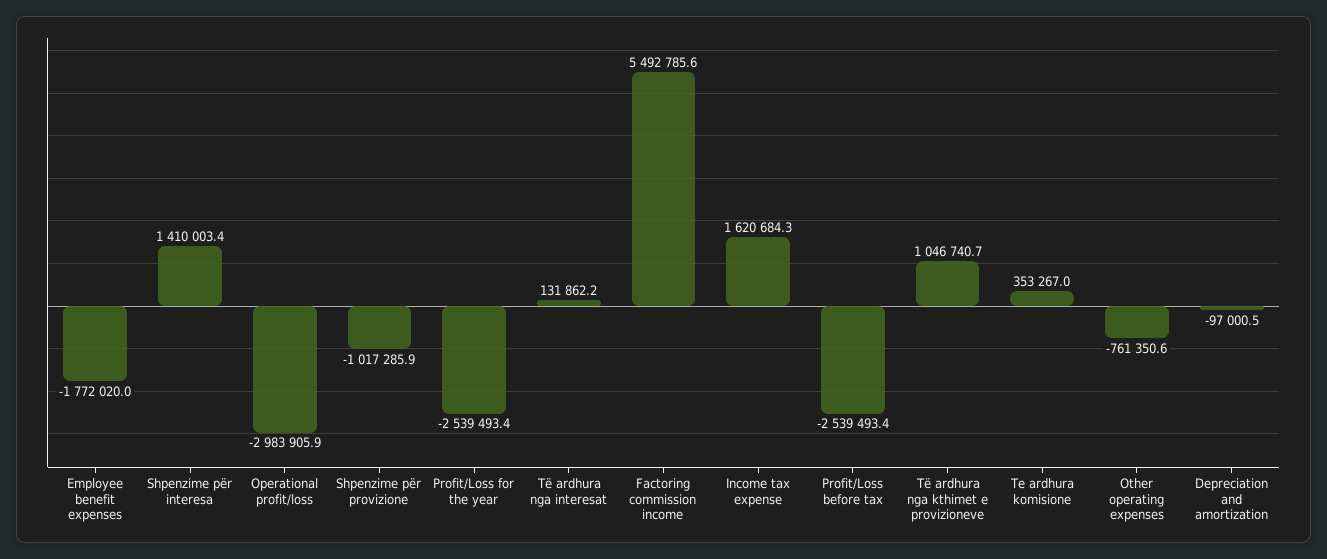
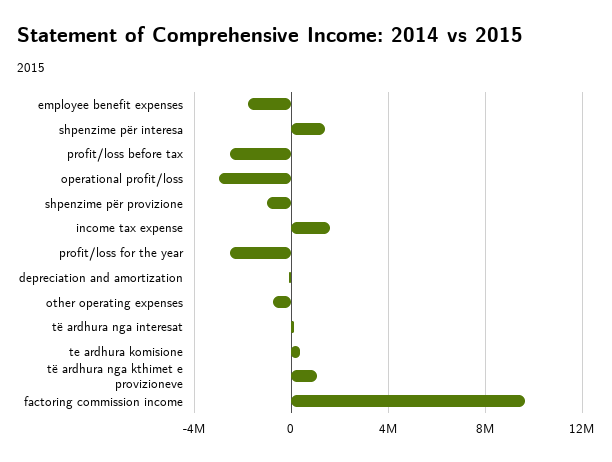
Factoring commission income: 5492785.6 -> 9500000

